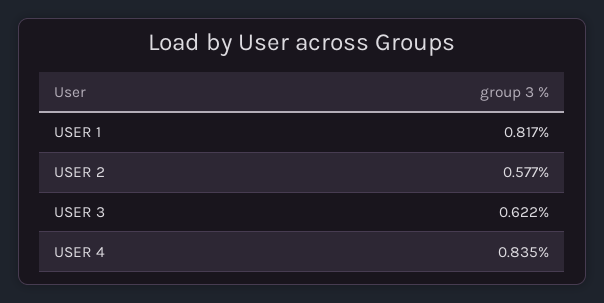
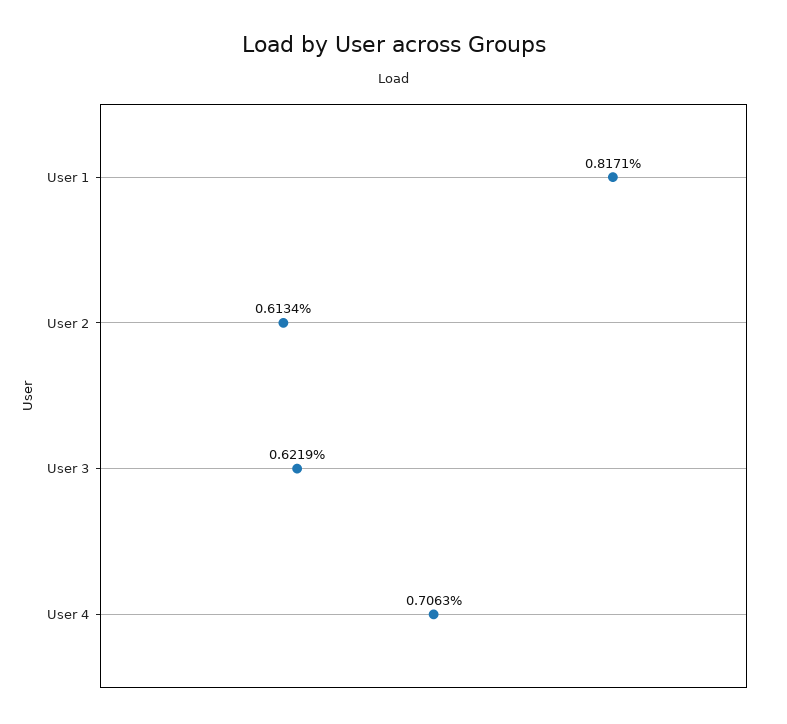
USER 2: 0.577 -> 0.6134
USER 4: 0.835 -> 0.7063

